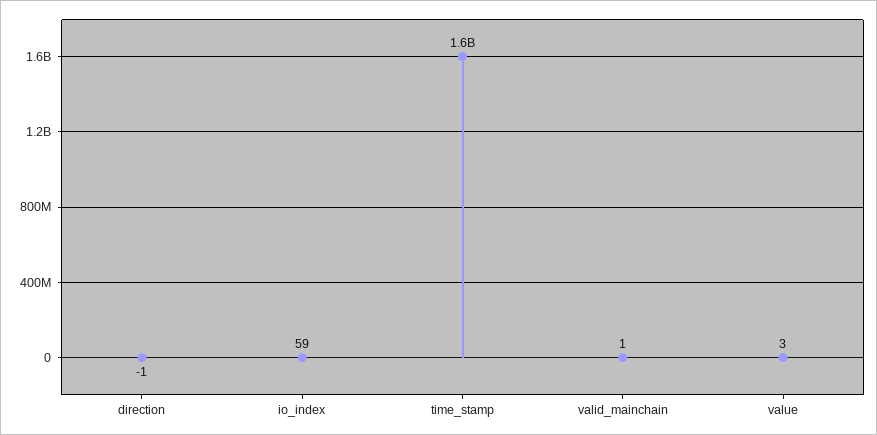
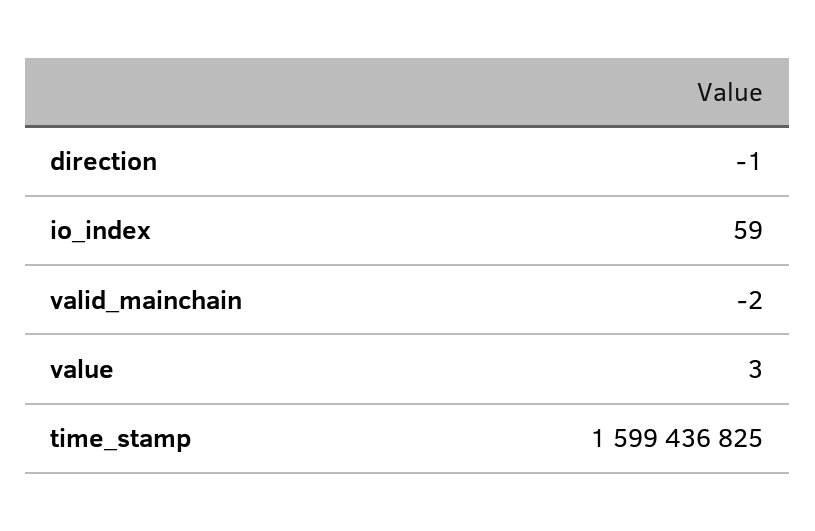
valid_mainchain: 1 -> -2

